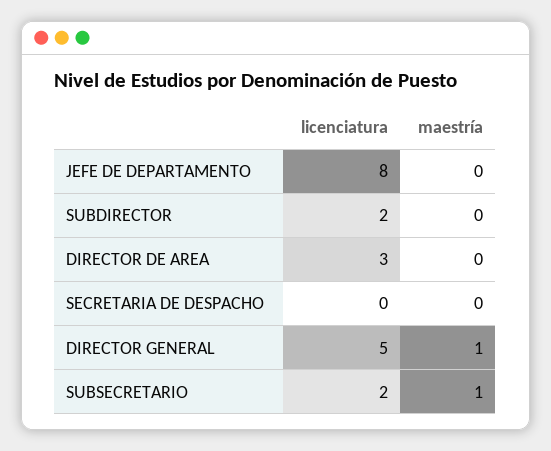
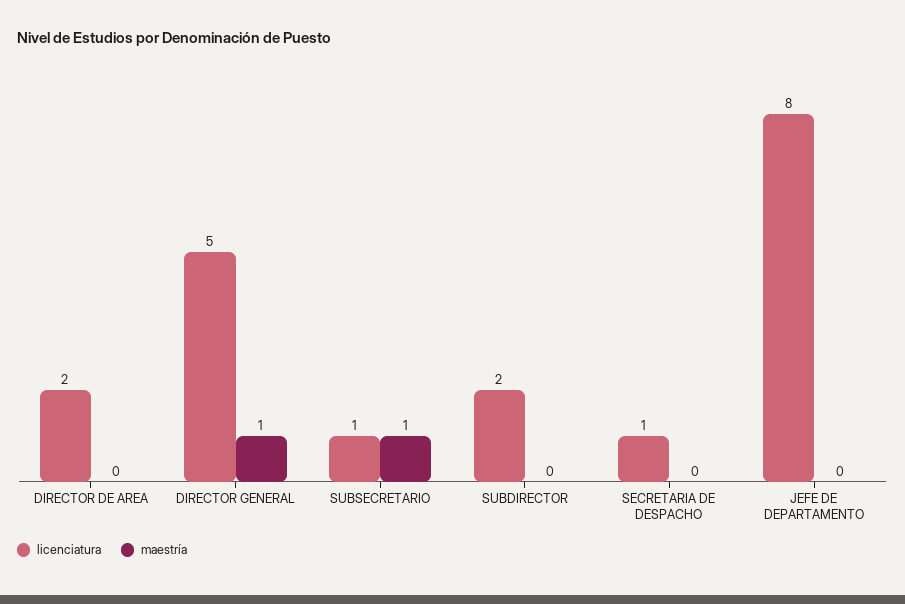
licenciatura, DIRECTOR DE AREA: 3 -> 2
licenciatura, SECRETARIA DE DESPACHO: 0 -> 1
licenciatura, SUBSECRETARIO: 2 -> 1

